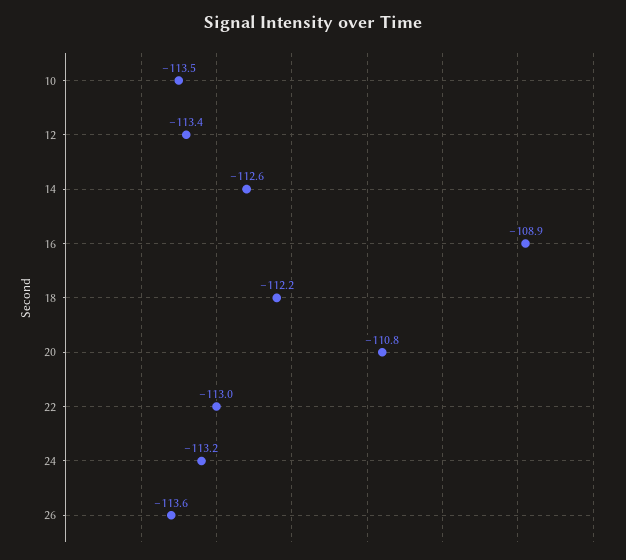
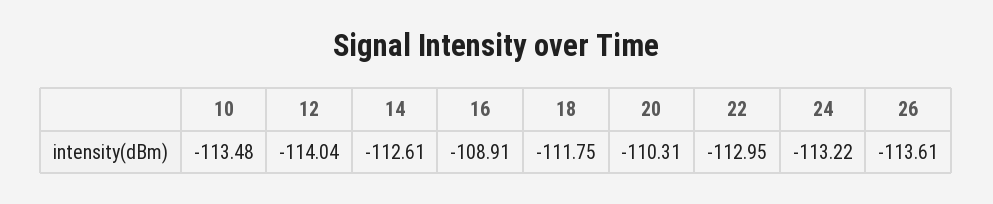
12: -113.4 -> -114.04
18: -112.2 -> -111.75
20: -110.8 -> -110.31

